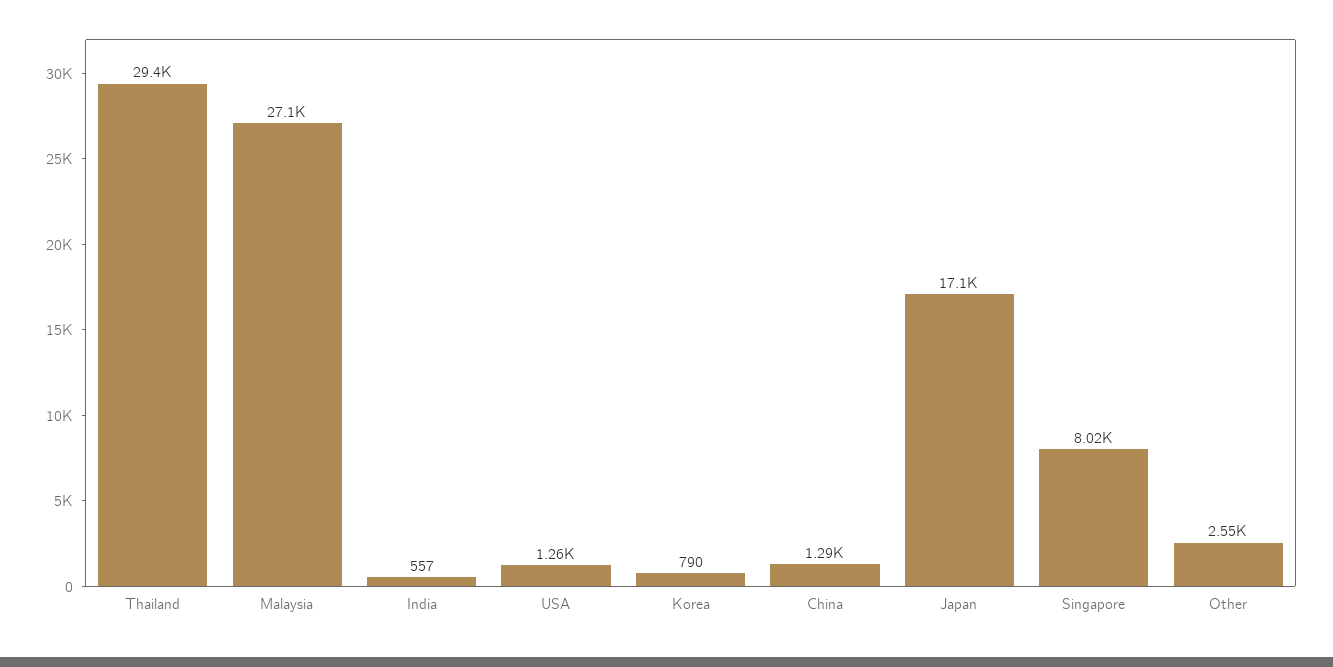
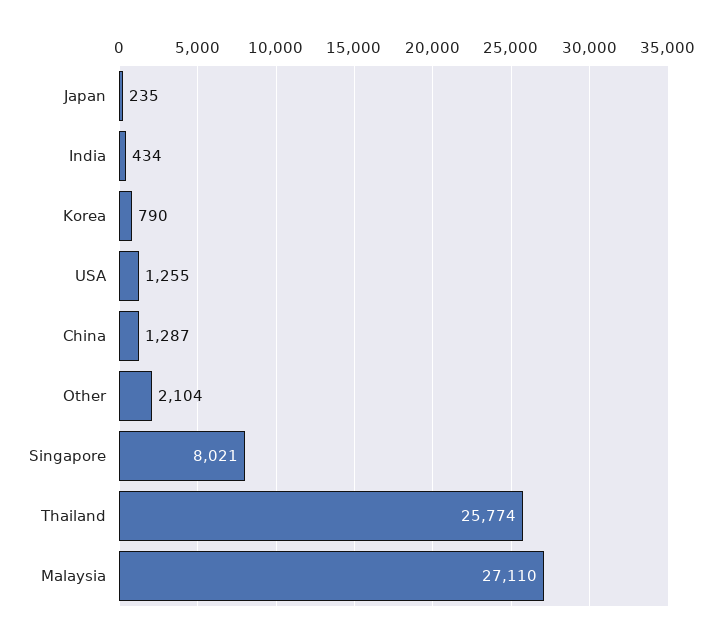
Thailand: 29400 -> 25774
India: 557 -> 434
Japan: 17100 -> 235
Other: 2550 -> 2104

